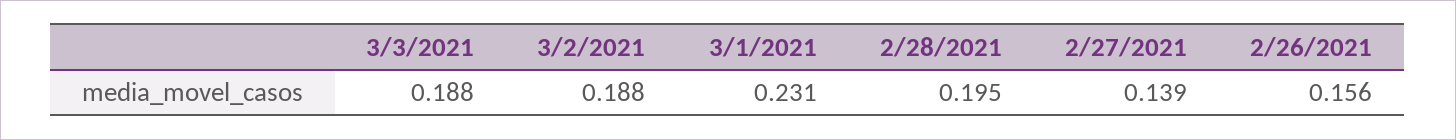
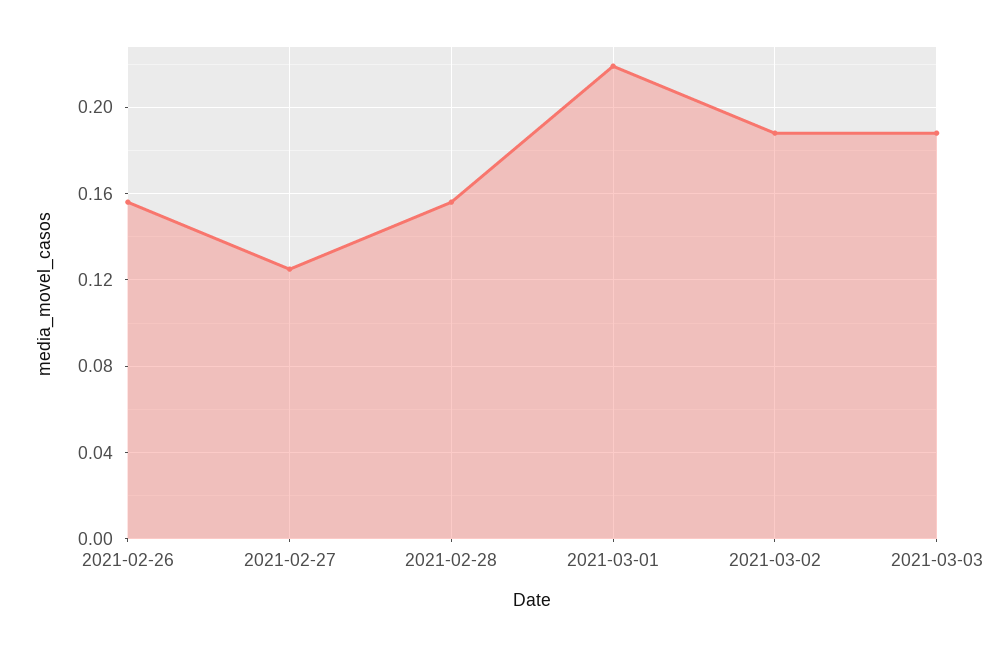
3/1/2021: 0.231 -> 0.22
2/28/2021: 0.195 -> 0.155
2/27/2021: 0.139 -> 0.125

